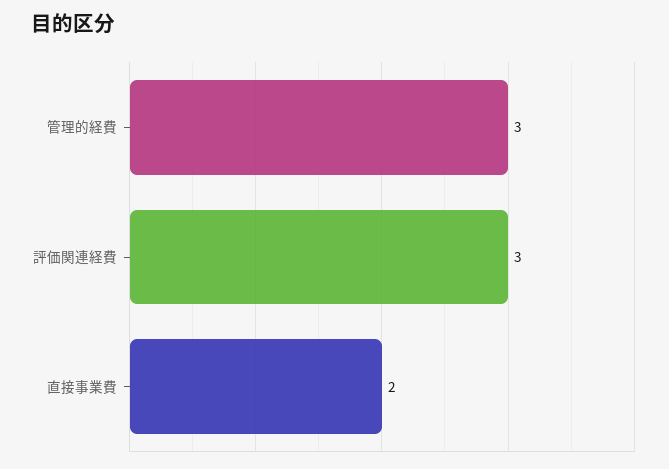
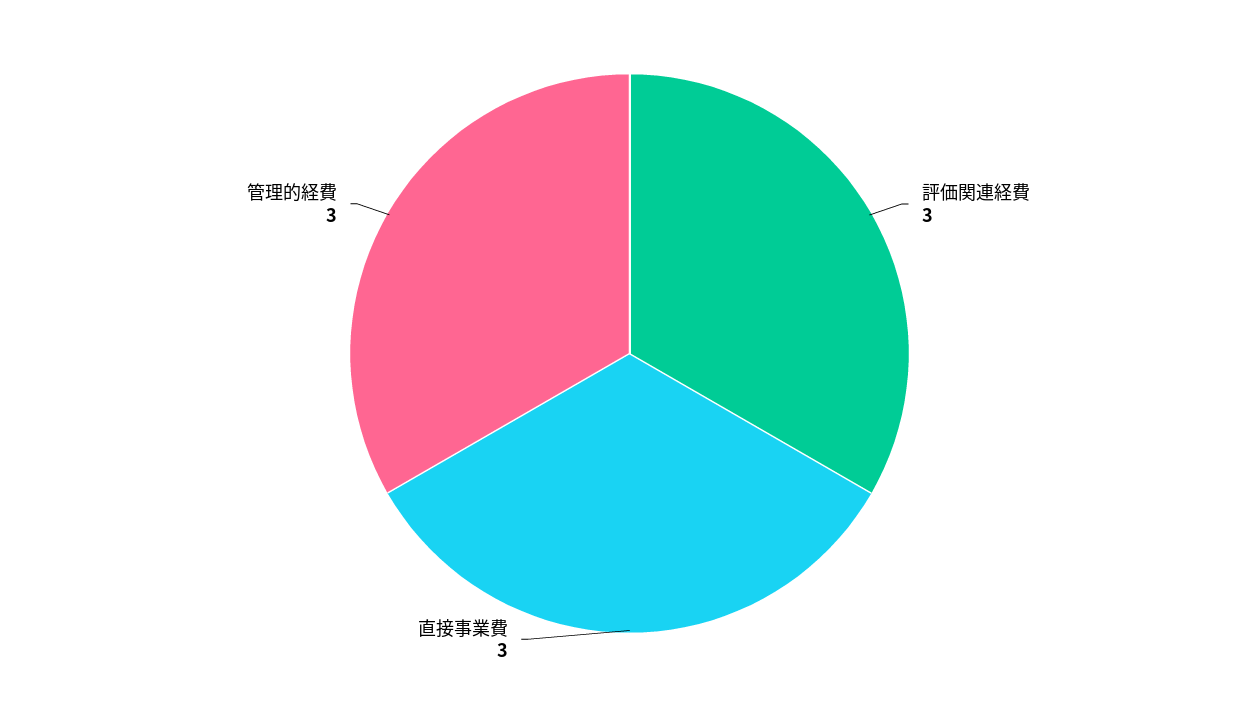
直接事業費: 2 -> 3

